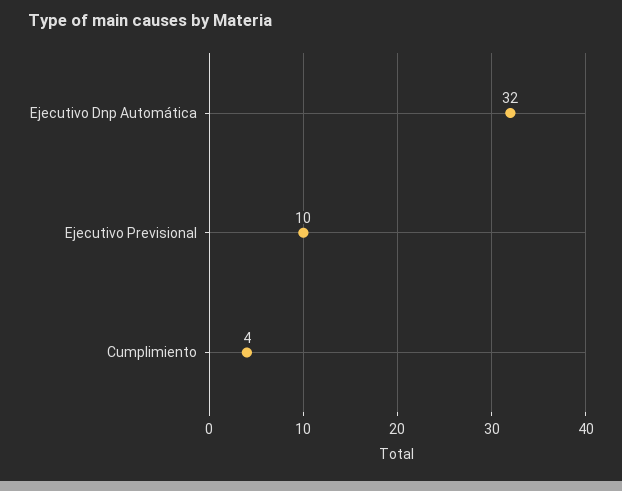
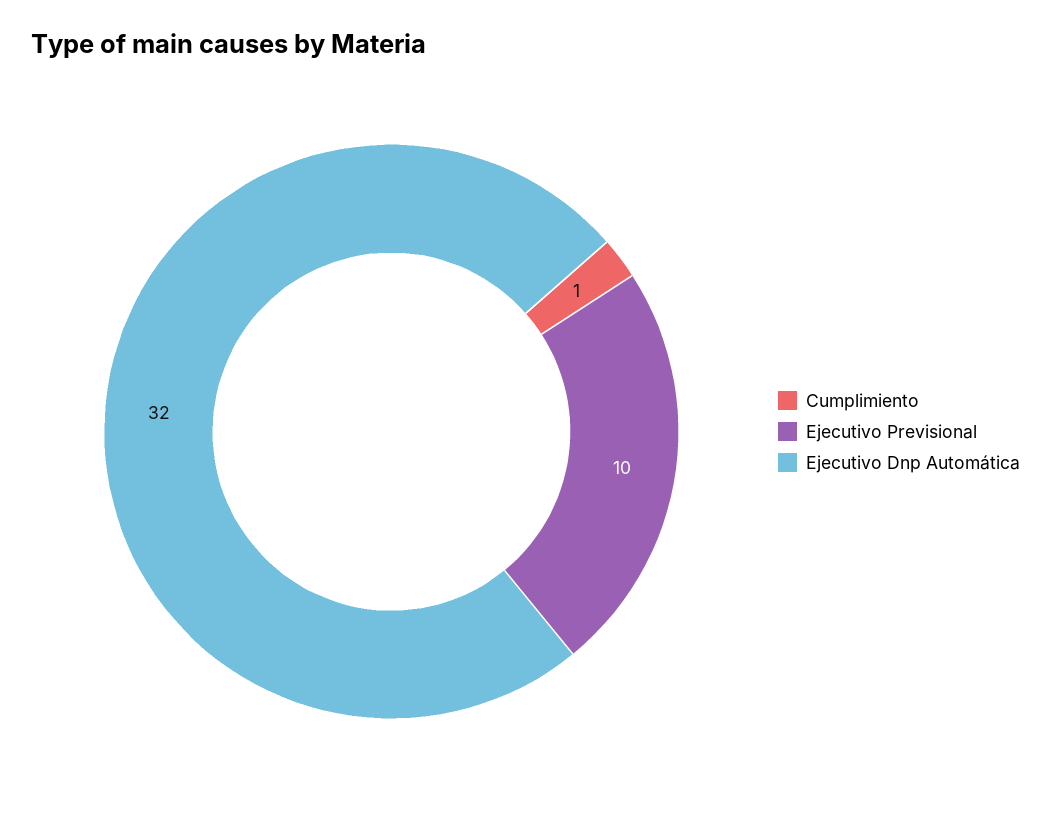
Cumplimiento: 4 -> 1

